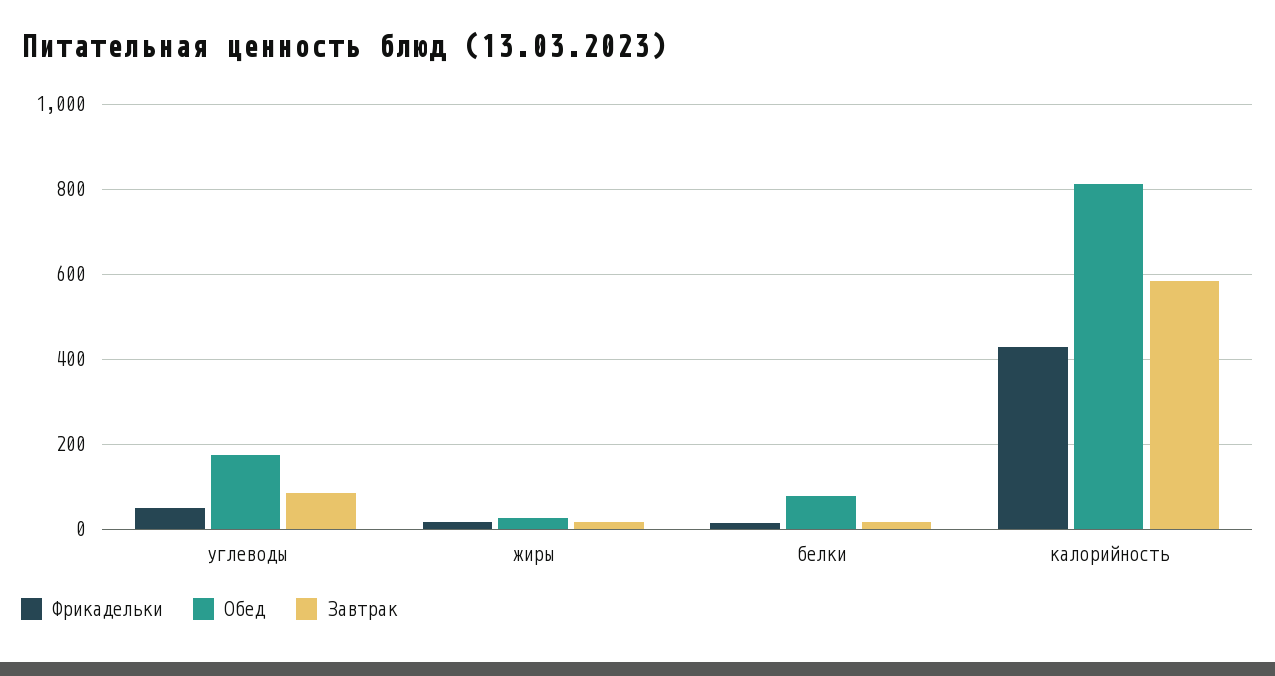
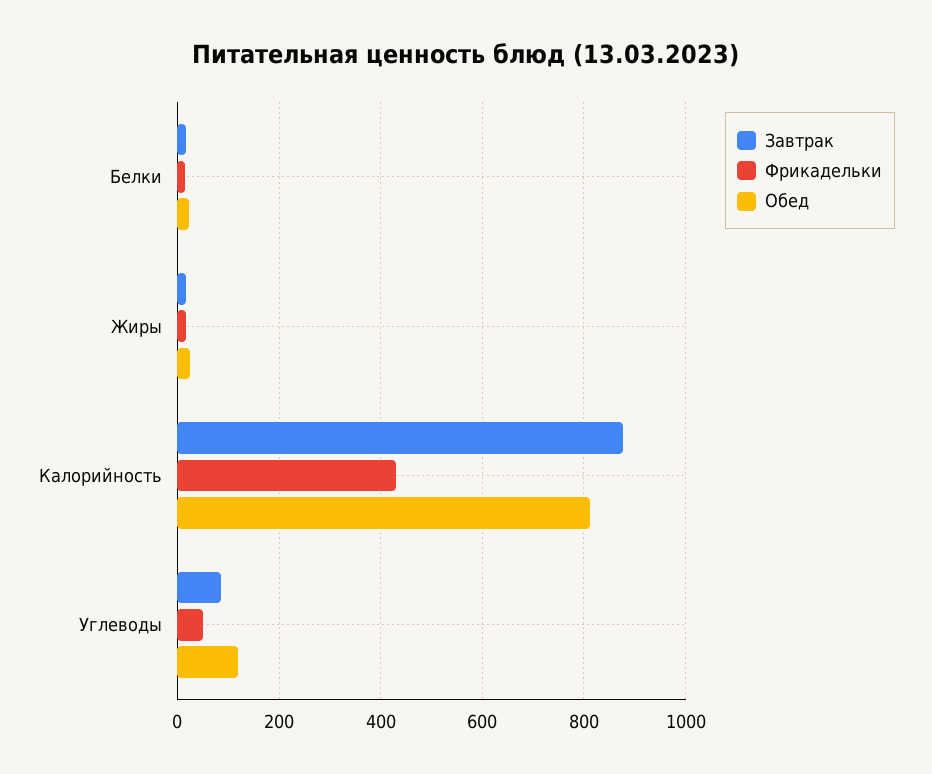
Обед, углеводы: 180 -> 120
Обед, белки: 80 -> 20
Завтрак, калорийность: 580 -> 880

